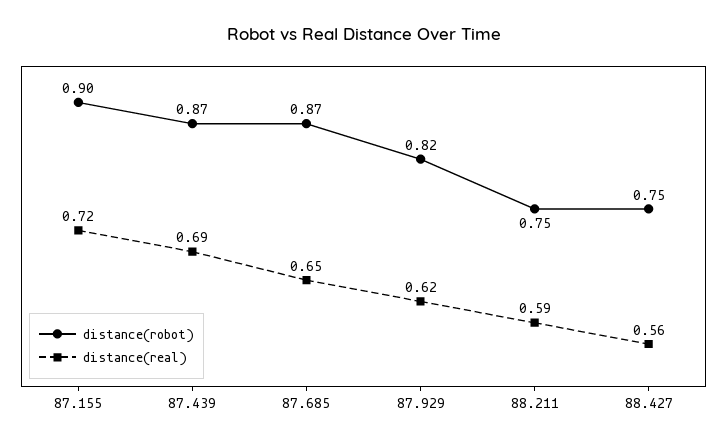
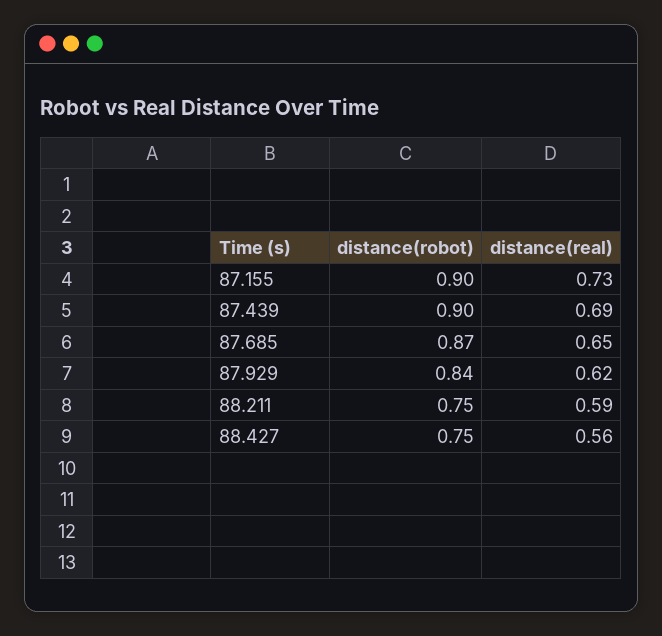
distance(real), 87.155: 0.72 -> 0.73
distance(robot), 87.439: 0.87 -> 0.9
distance(robot), 87.929: 0.82 -> 0.84

